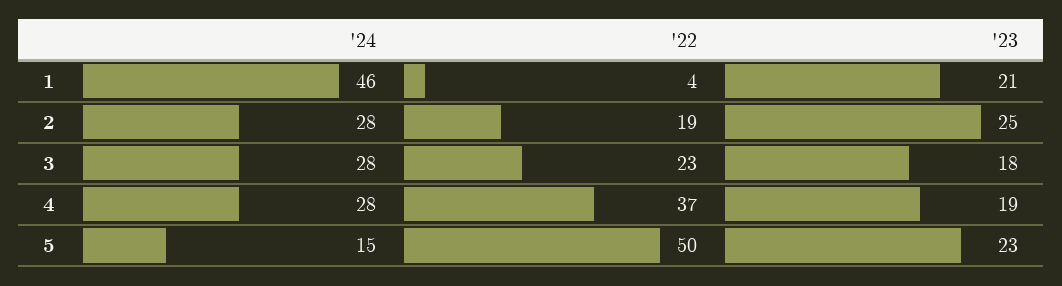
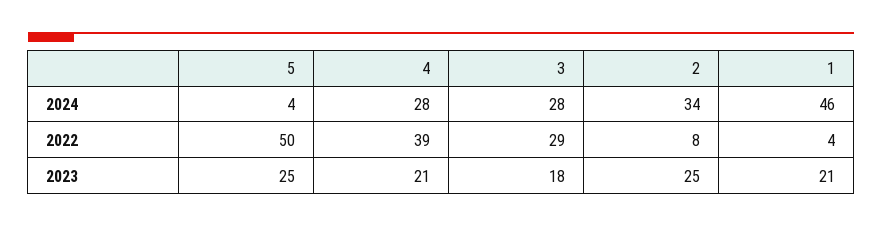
'24, 2: 28 -> 34
'22, 2: 19 -> 8
'22, 3: 23 -> 29
'22, 4: 37 -> 39
'23, 4: 19 -> 21
'24, 5: 15 -> 4
'23, 5: 23 -> 25

